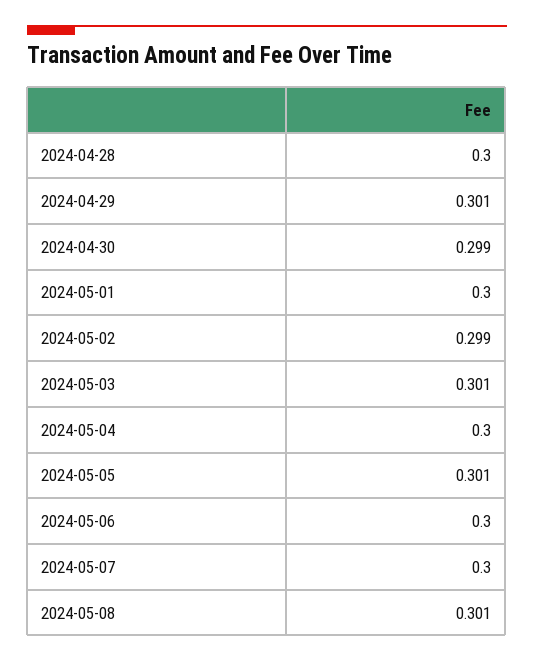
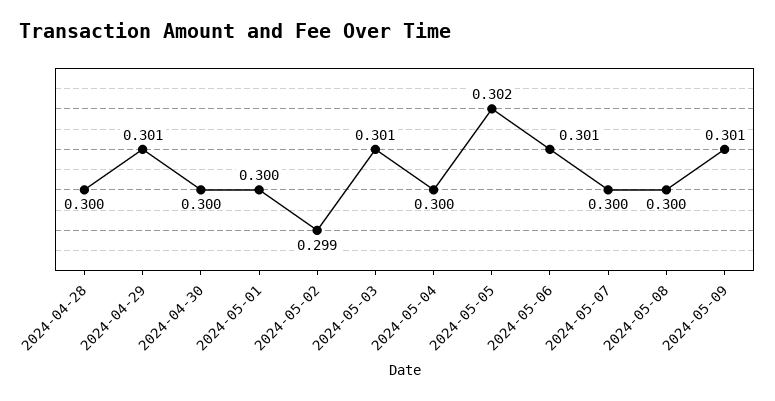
2024-04-30: 0.299 -> 0.3
2024-05-05: 0.301 -> 0.302
2024-05-06: 0.3 -> 0.301
2024-05-08: 0.301 -> 0.3
2024-05-09: none -> 0.301

